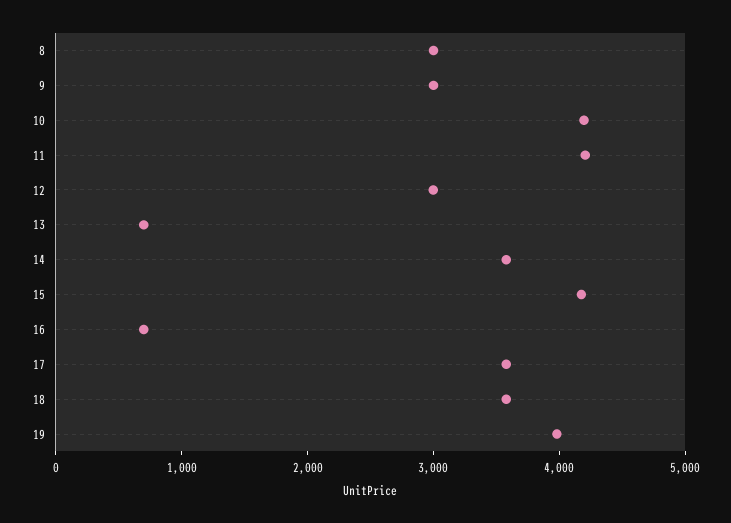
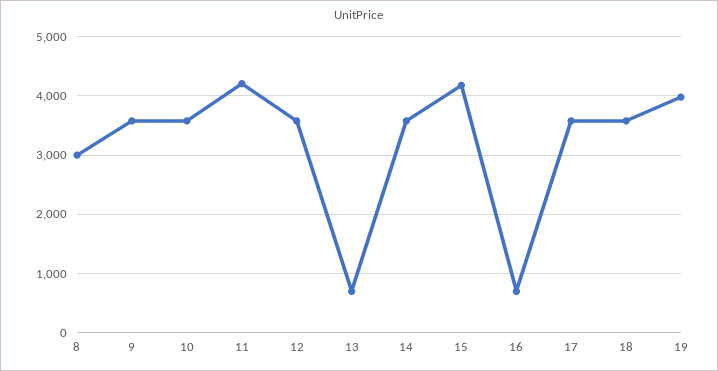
9: 3000 -> 3600
10: 4200 -> 3600
12: 3000 -> 3600

